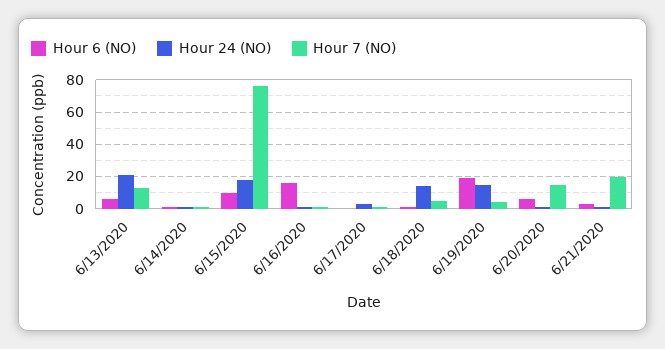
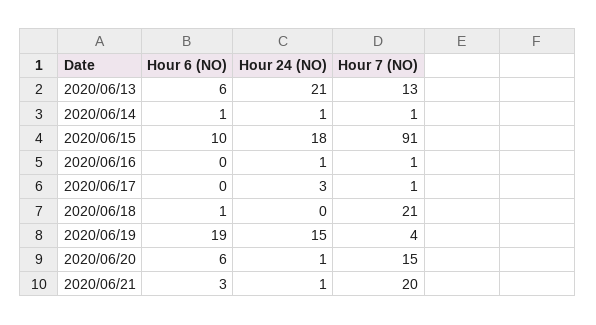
Hour 7 (NO), 6/15/2020: 75 -> 91
Hour 6 (NO), 6/16/2020: 15 -> 0
Hour 24 (NO), 6/18/2020: 15 -> 0
Hour 7 (NO), 6/18/2020: 5 -> 21

